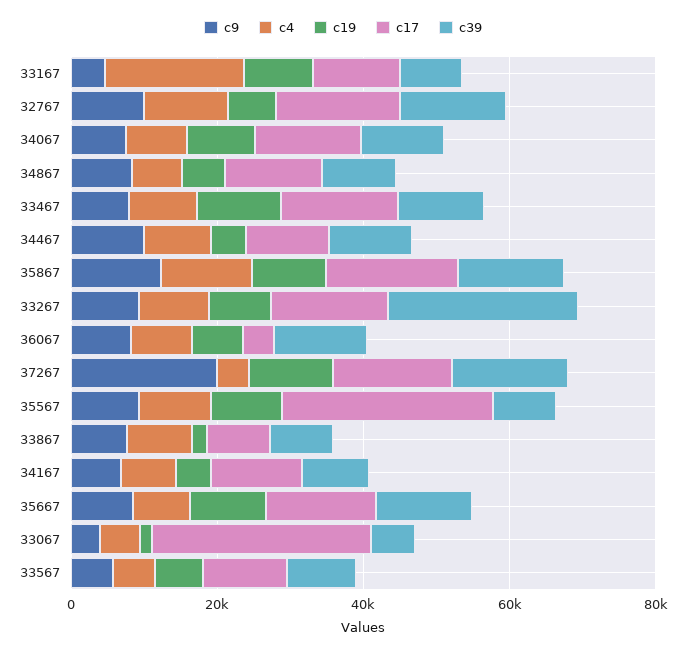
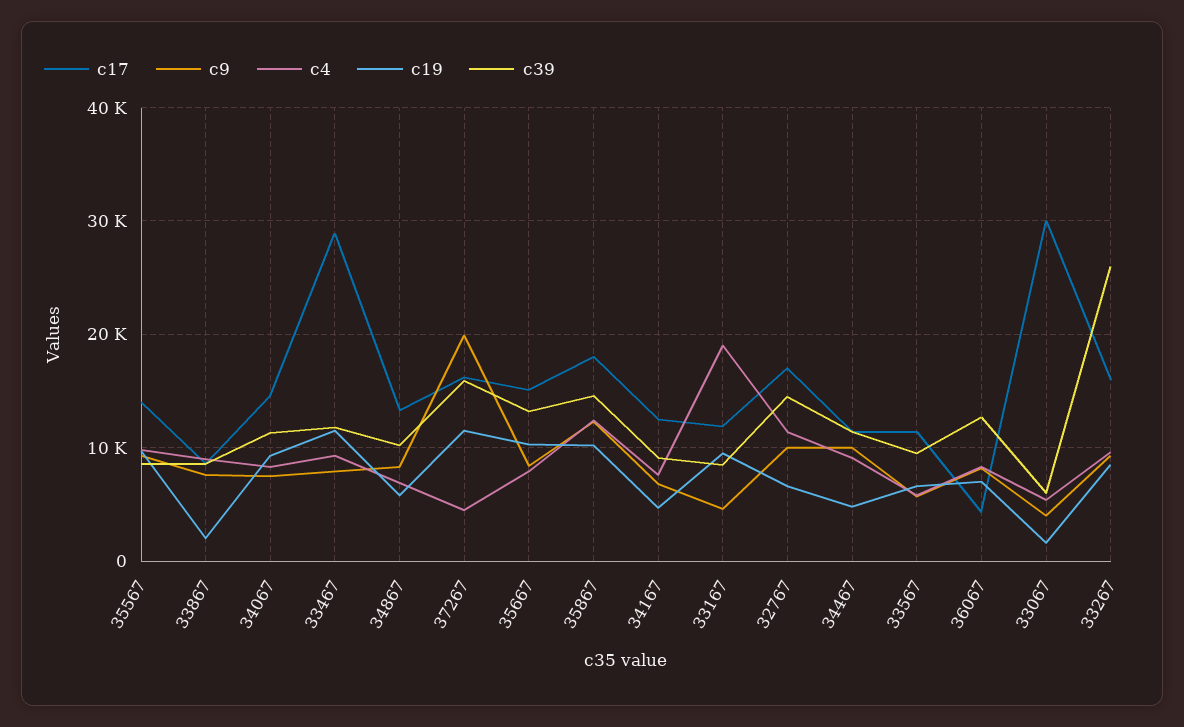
c17, 33467: 15000 -> 29000
c17, 35567: 30000 -> 14000

